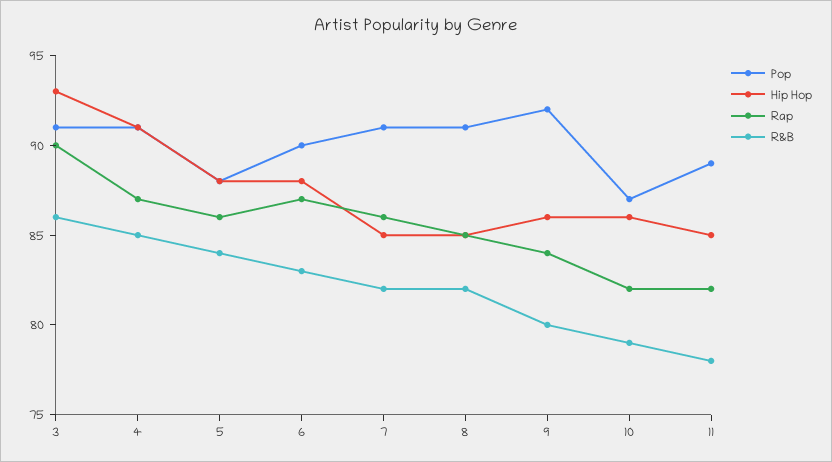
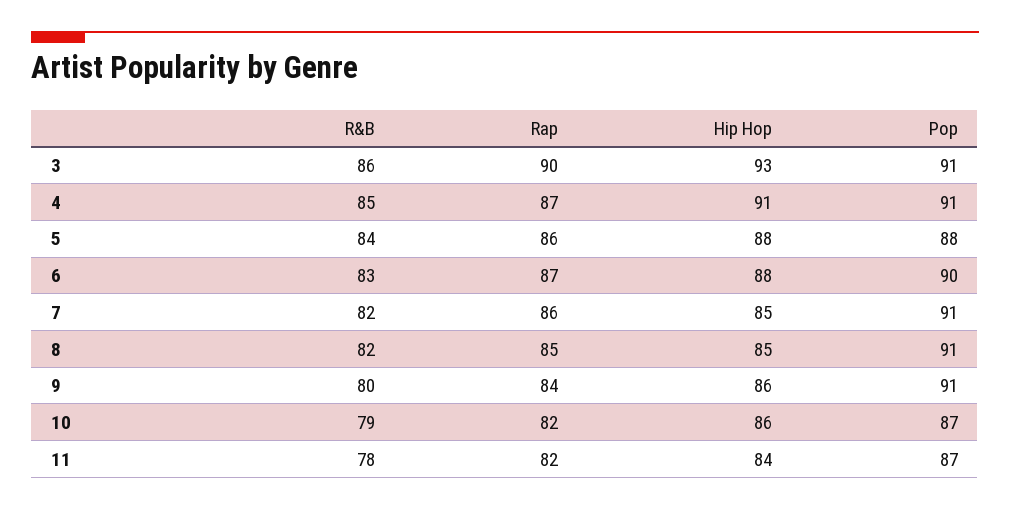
Pop, 9: 92 -> 91
Pop, 11: 89 -> 87
Hip Hop, 11: 85 -> 84

